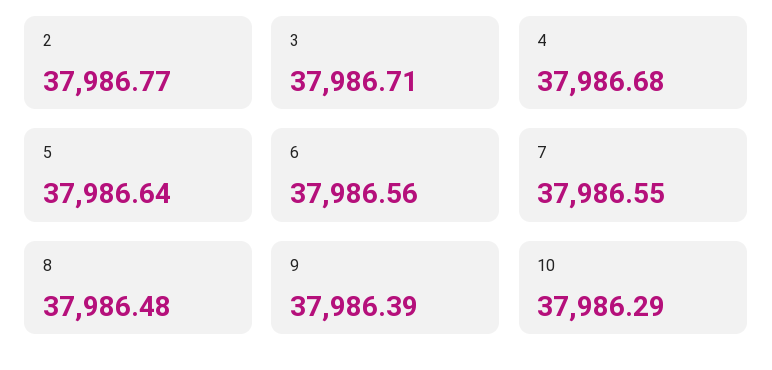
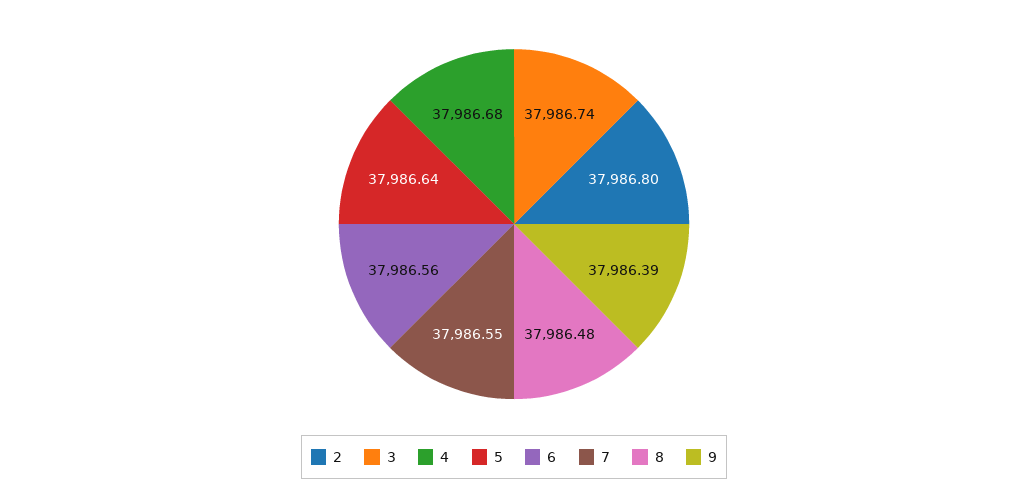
2: 37986.77 -> 37986.8
3: 37986.71 -> 37986.74
10: 37986.29 -> none

